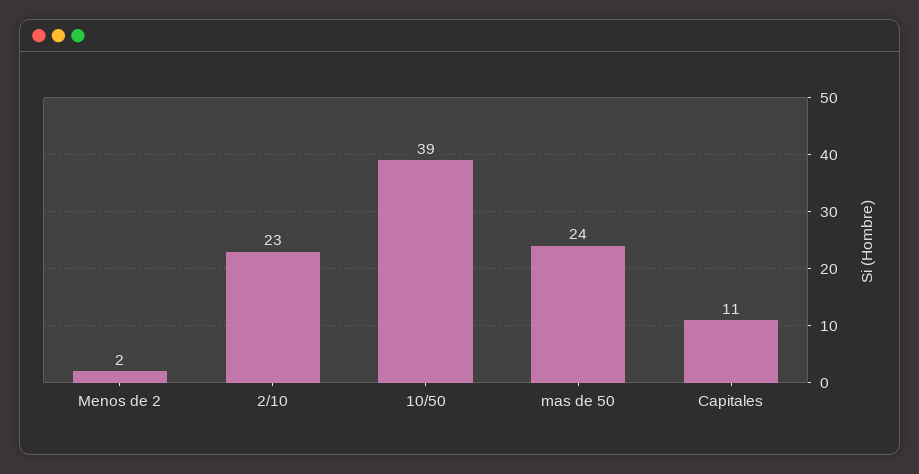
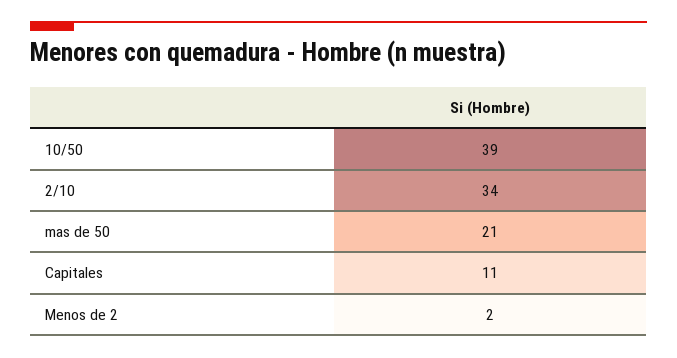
2/10: 23 -> 34
mas de 50: 24 -> 21

